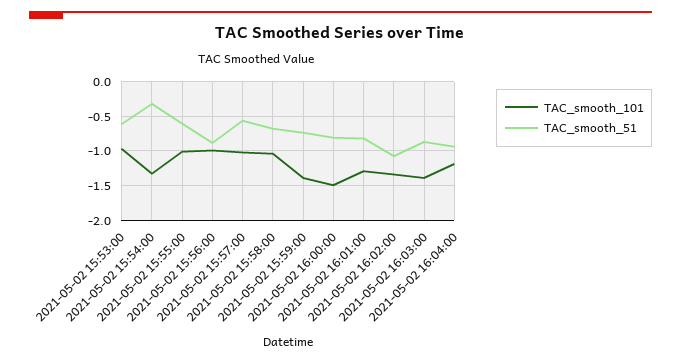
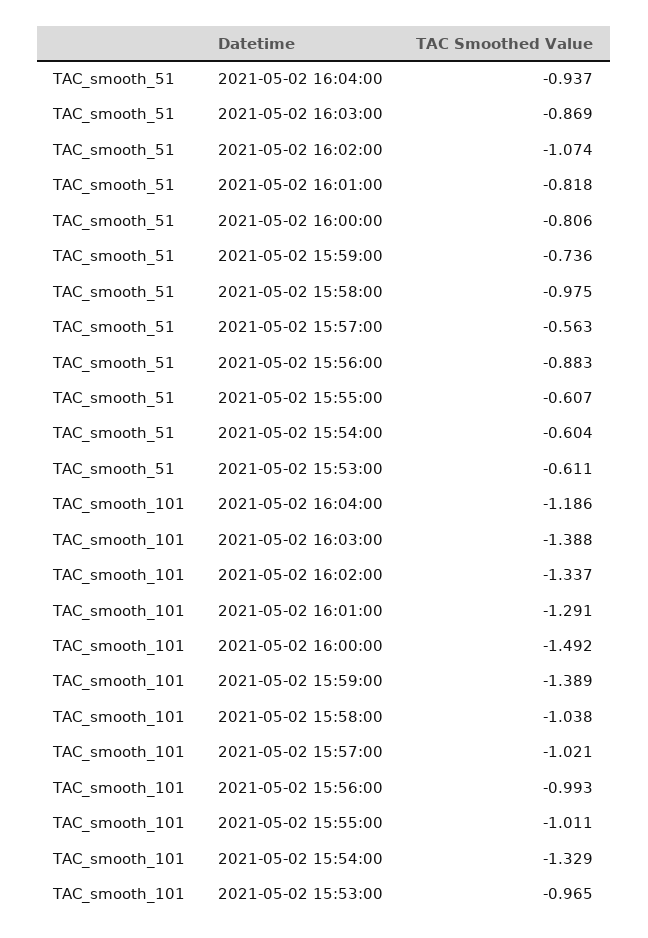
TAC_smooth_51, 2021-05-02 15:54:00: -0.3 -> -0.604
TAC_smooth_51, 2021-05-02 15:58:00: -0.7 -> -0.975

